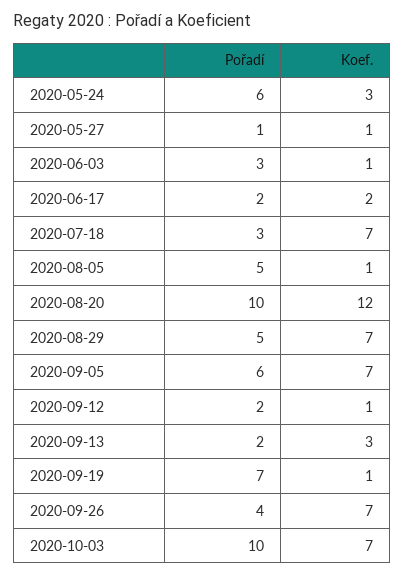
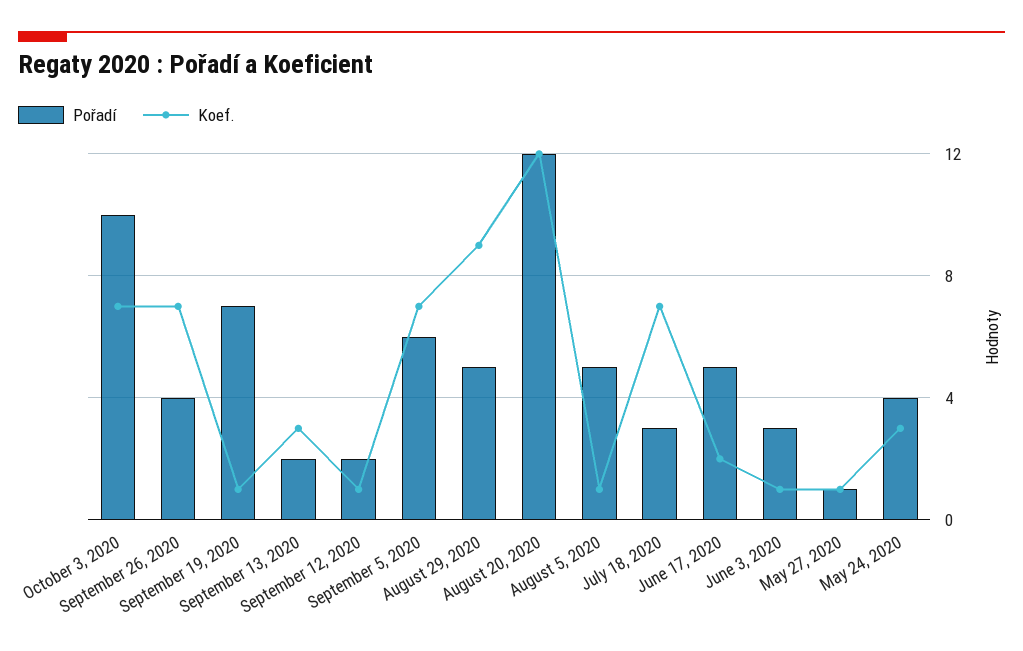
Pořadí, 2020-05-24: 6 -> 4
Pořadí, 2020-06-17: 2 -> 5
Pořadí, 2020-08-20: 10 -> 12
Koef., 2020-08-29: 7 -> 9

